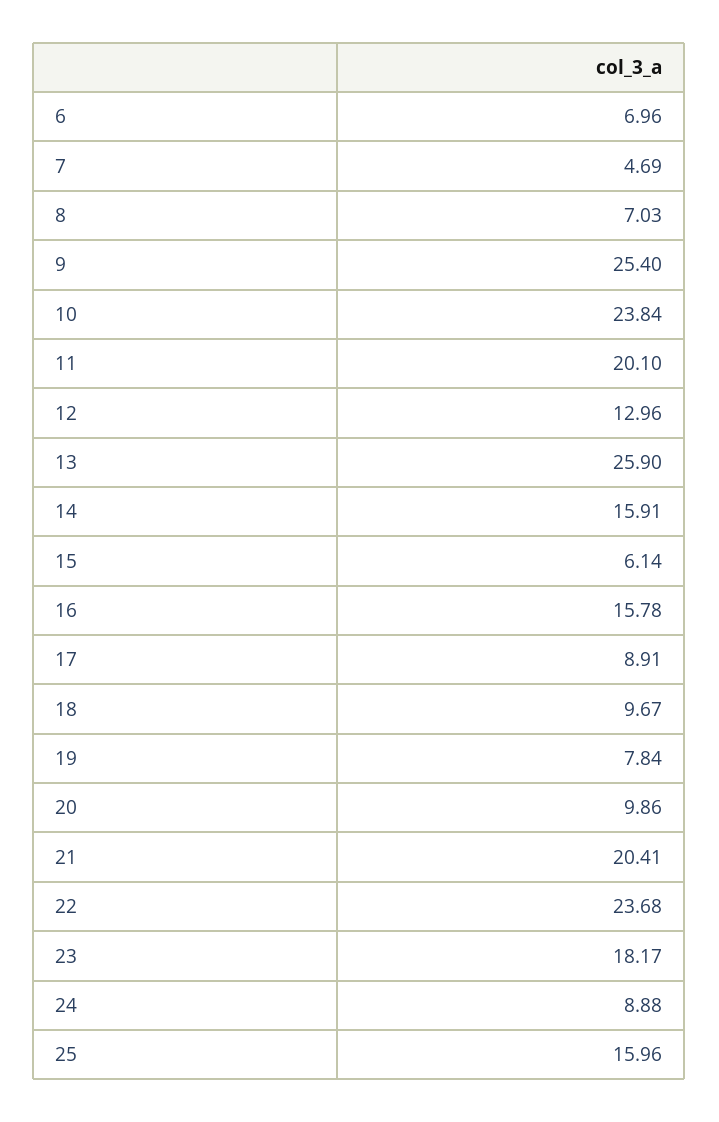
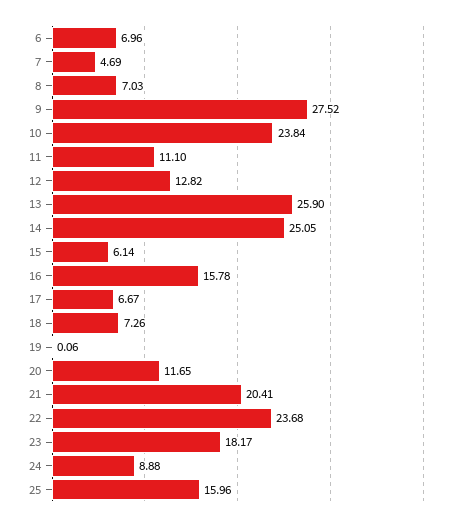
9: 25.4 -> 27.52
11: 20.1 -> 11.1
12: 12.96 -> 12.82
14: 15.91 -> 25.05
17: 8.91 -> 6.67
18: 9.67 -> 7.26
19: 7.84 -> 0.06
20: 9.86 -> 11.65

